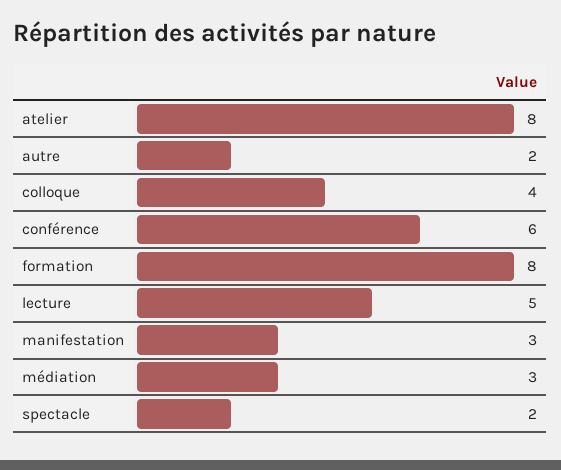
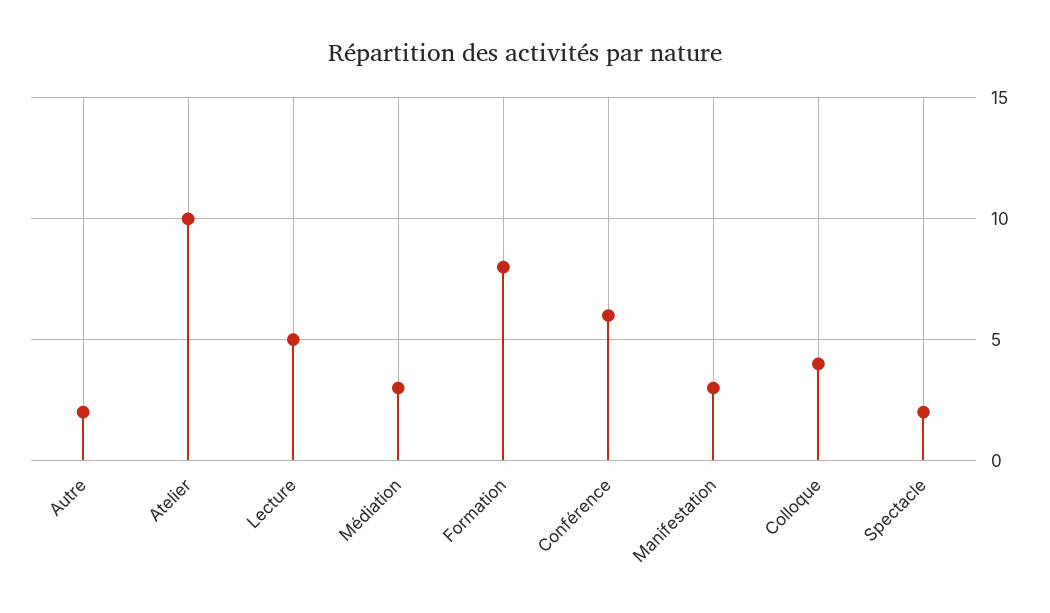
atelier: 8 -> 10

